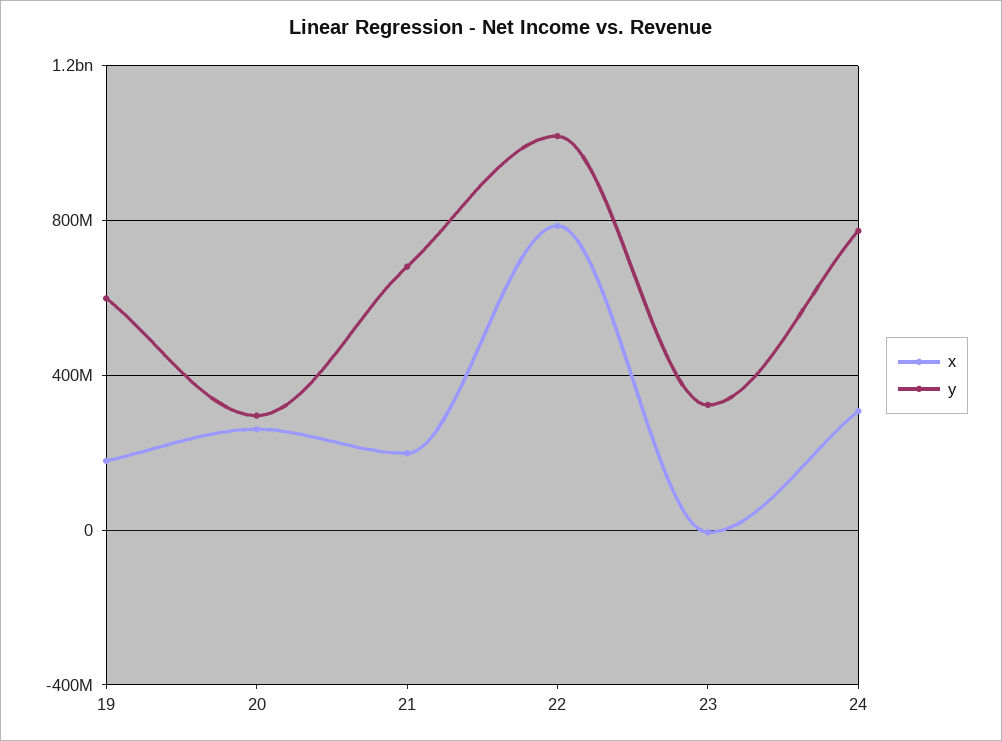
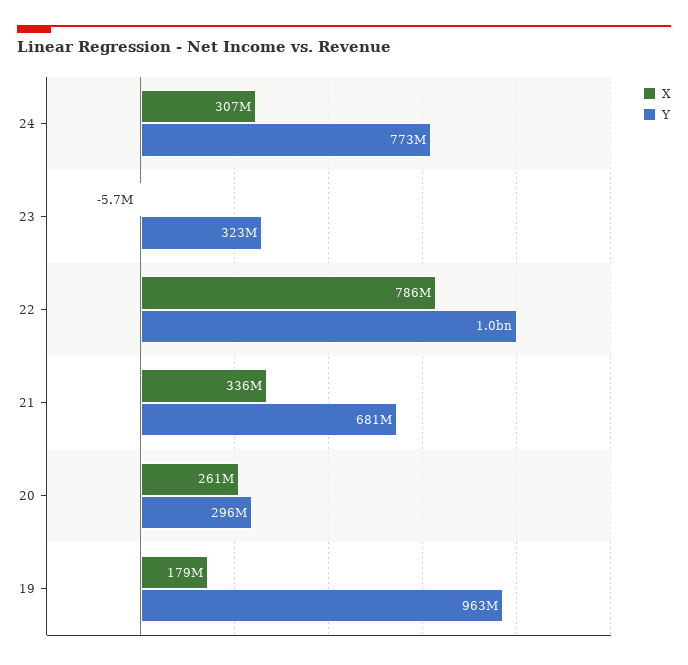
y, 19: 600000000 -> 963000000
x, 21: 200000000 -> 336000000

